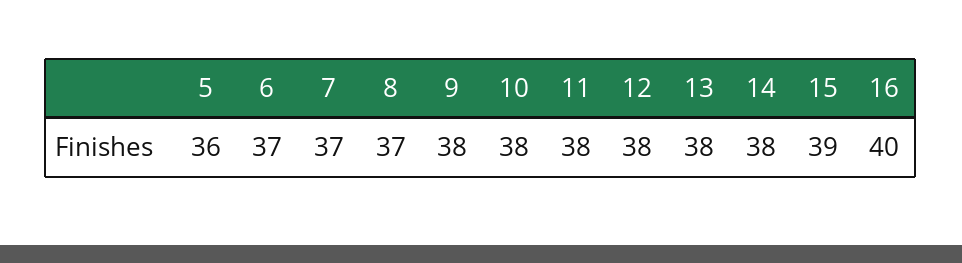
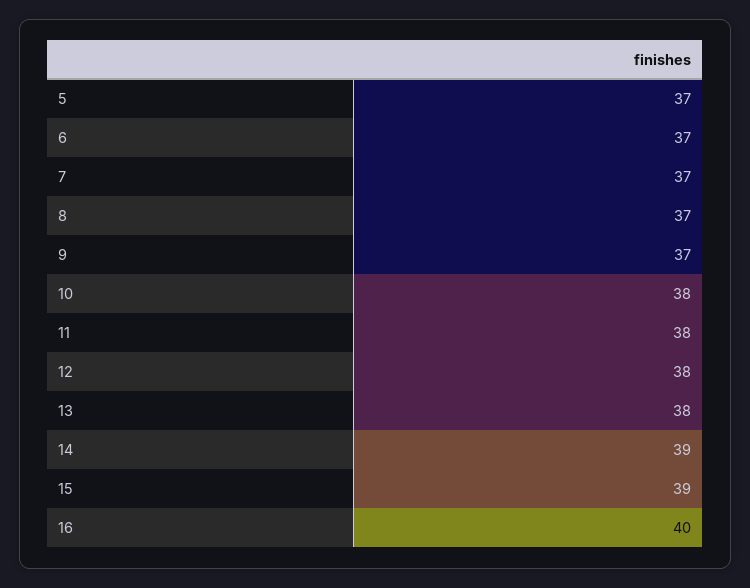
5: 36 -> 37
9: 38 -> 37
14: 38 -> 39

